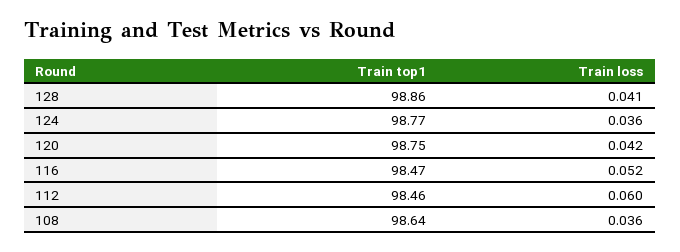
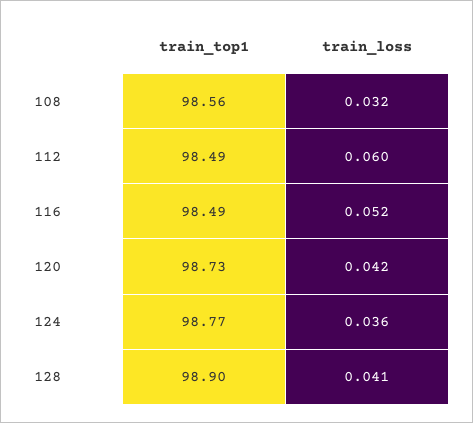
Train top1, 128: 98.86 -> 98.9
Train top1, 120: 98.75 -> 98.73
Train top1, 116: 98.47 -> 98.49
Train top1, 112: 98.46 -> 98.49
Train top1, 108: 98.64 -> 98.56
Train loss, 108: 0.036 -> 0.032

